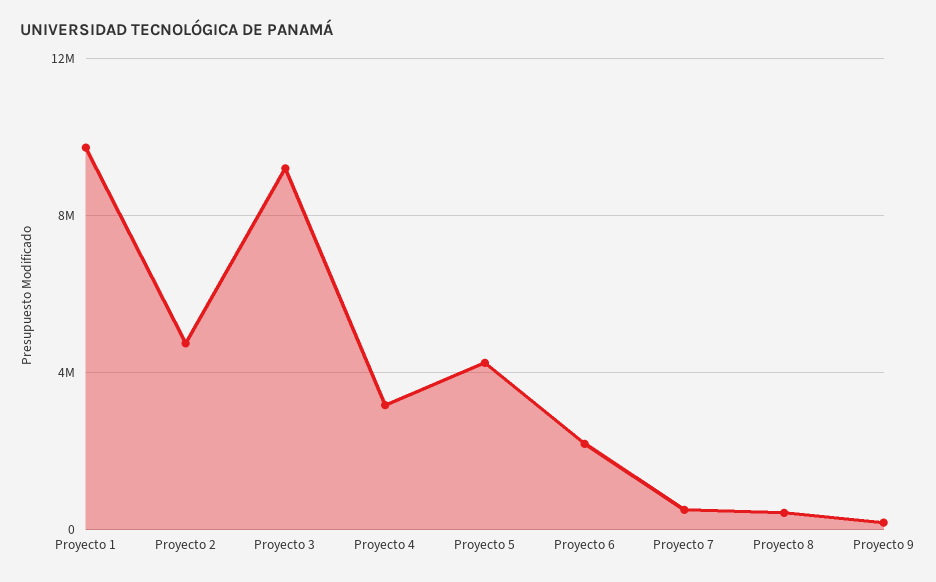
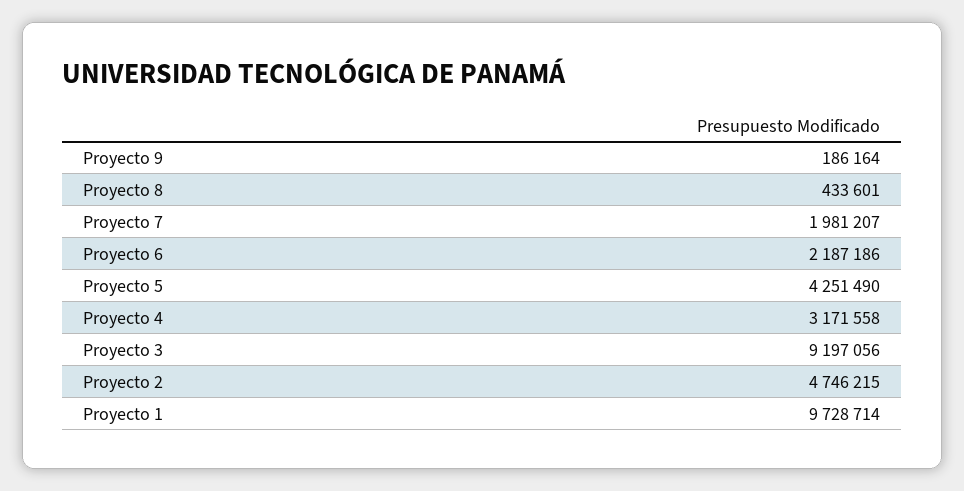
Proyecto 7: 500000 -> 1981207

